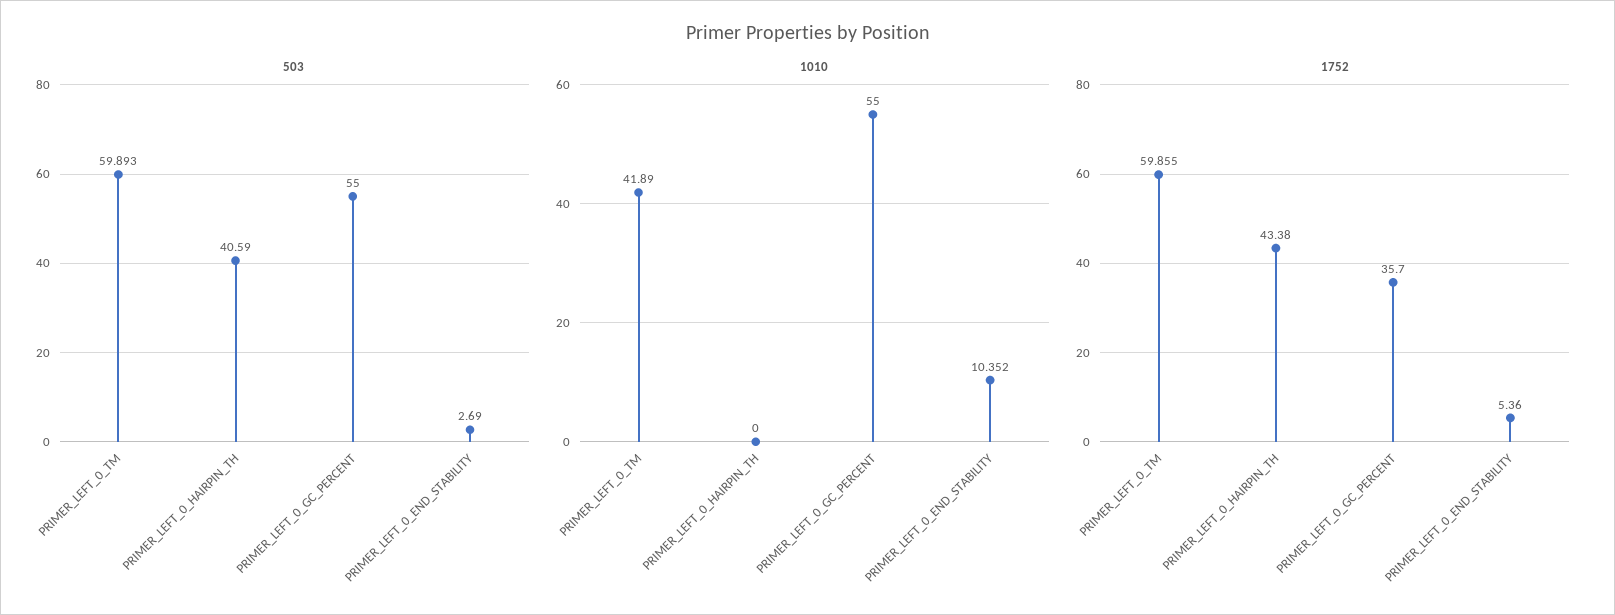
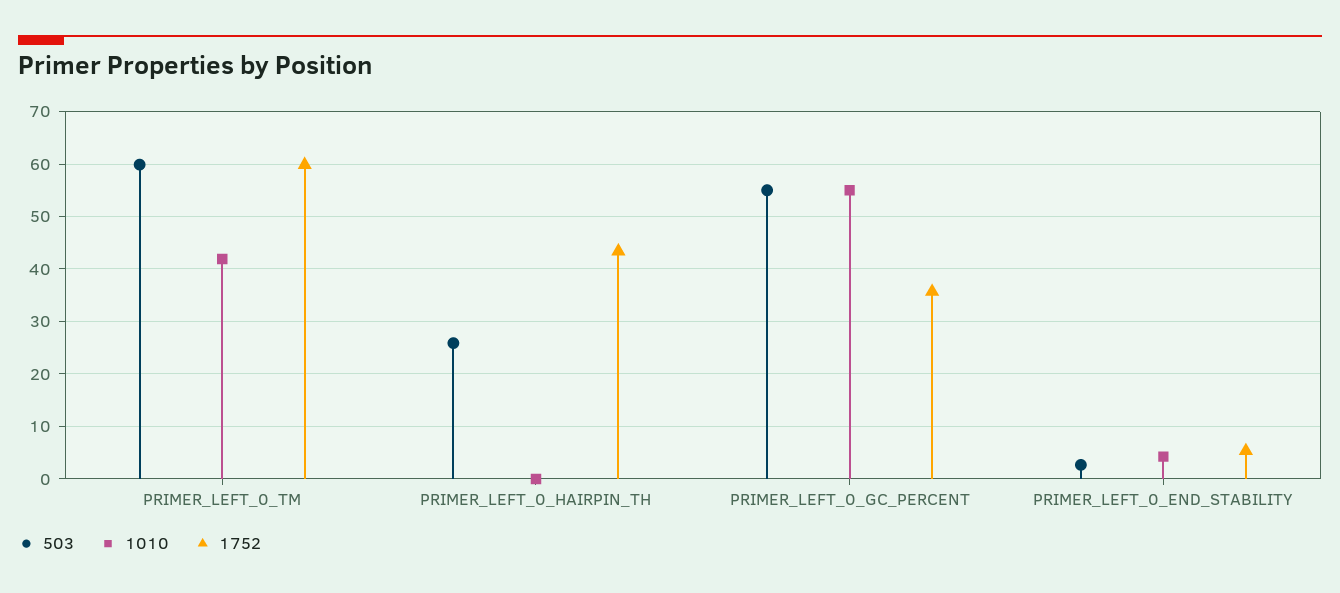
503, PRIMER_LEFT_0_HAIRPIN_TH: 40.59 -> 26
1010, PRIMER_LEFT_0_END_STABILITY: 10.352 -> 4

